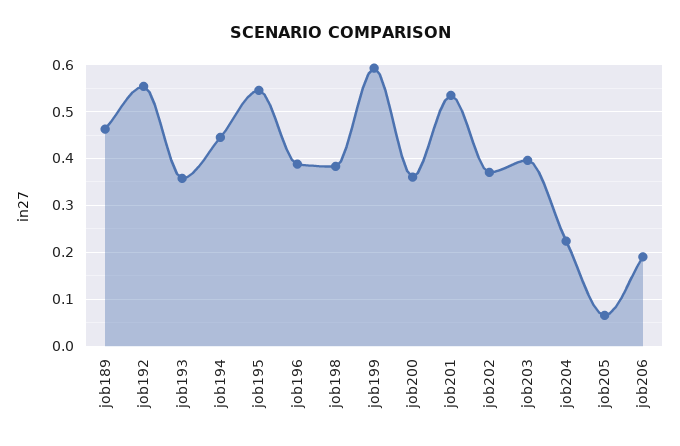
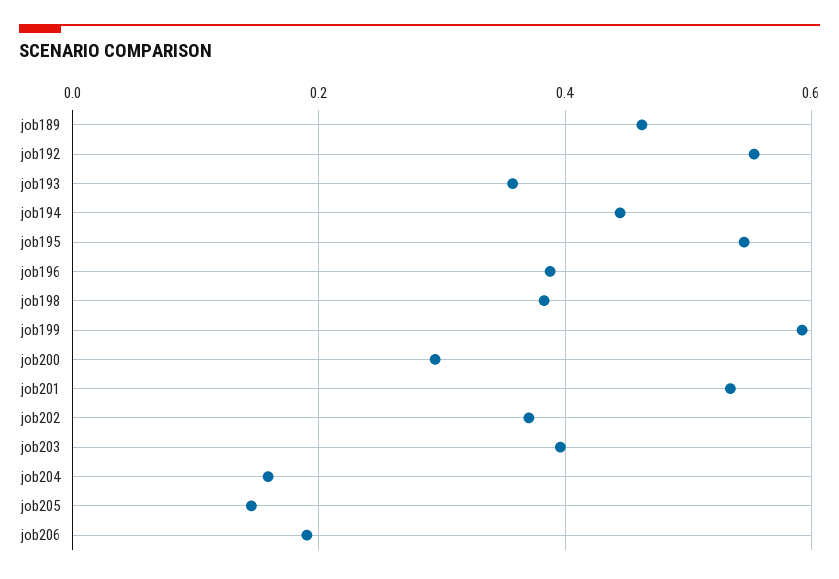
job200: 0.36 -> 0.3
job204: 0.22 -> 0.16
job205: 0.06 -> 0.14

